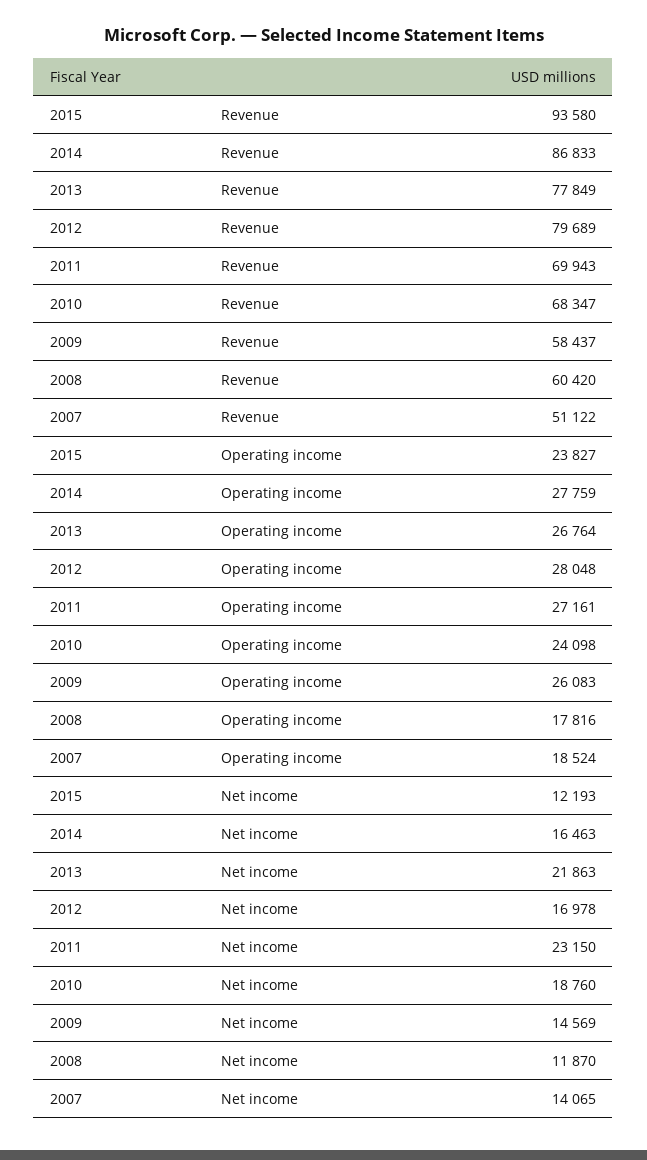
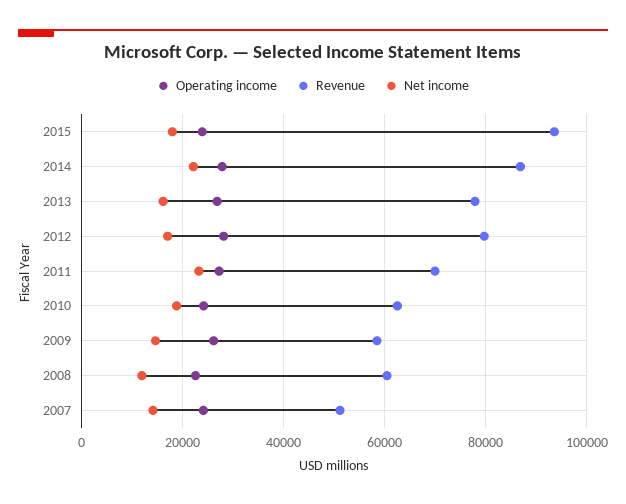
Revenue, 2010: 68347 -> 62000
Operating income, 2008: 17816 -> 22000
Operating income, 2007: 18524 -> 24000
Net income, 2015: 12193 -> 18000
Net income, 2014: 16463 -> 22000
Net income, 2013: 21863 -> 16000

